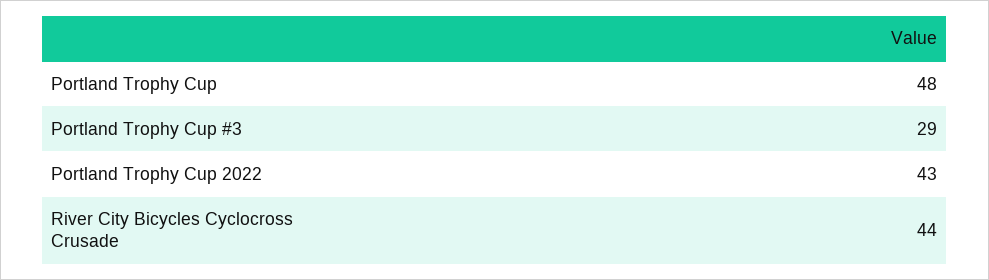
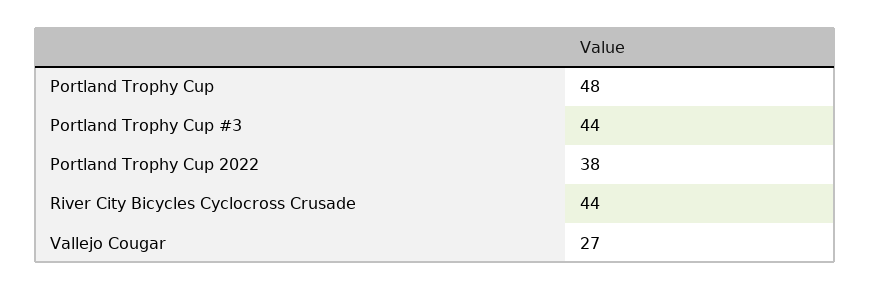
Portland Trophy Cup #3: 29 -> 44
Portland Trophy Cup 2022: 43 -> 38
Vallejo Cougar: none -> 27

